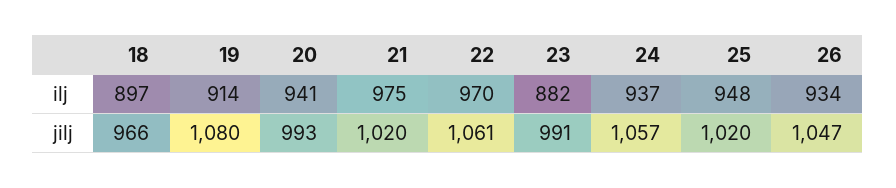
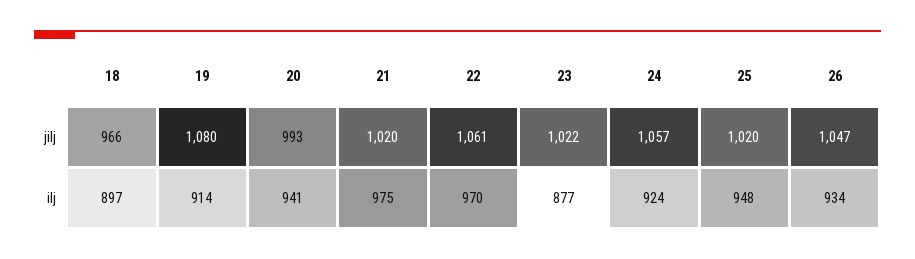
23, ilj: 882 -> 877
24, ilj: 937 -> 924
23, jilj: 991 -> 1022

